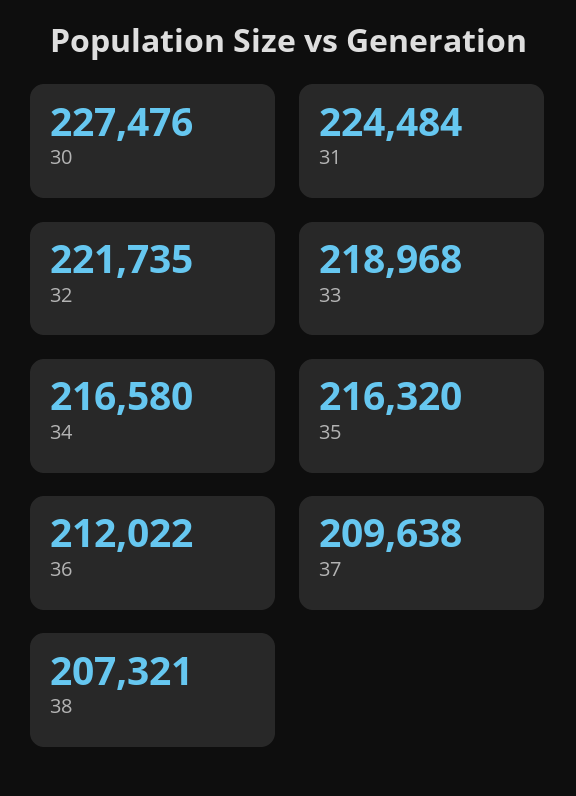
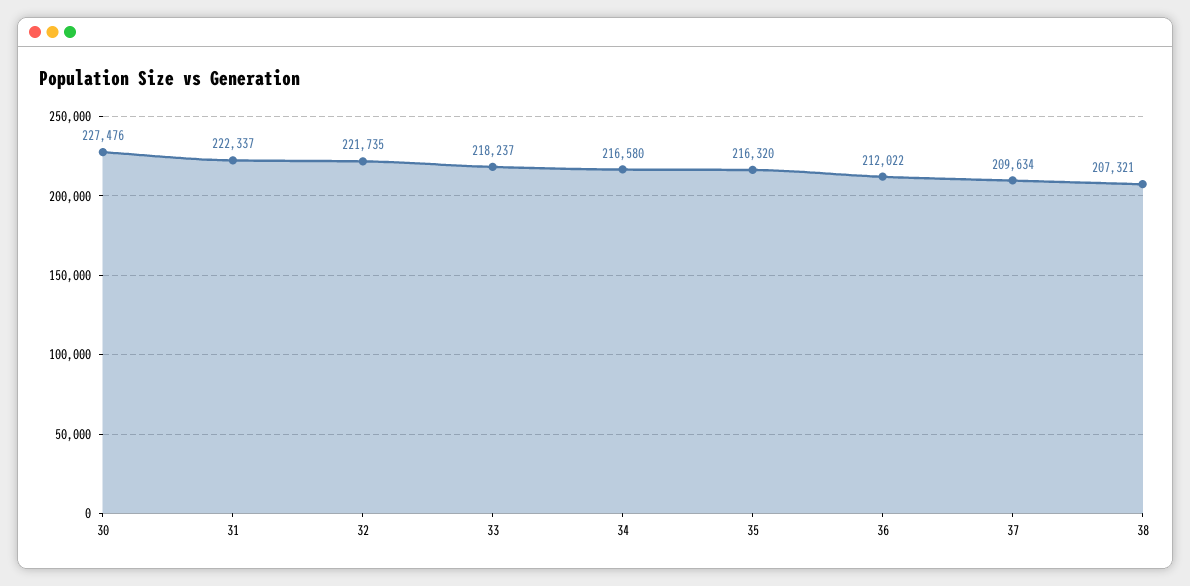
31: 224484 -> 222337
33: 218968 -> 218237
37: 209638 -> 209634

